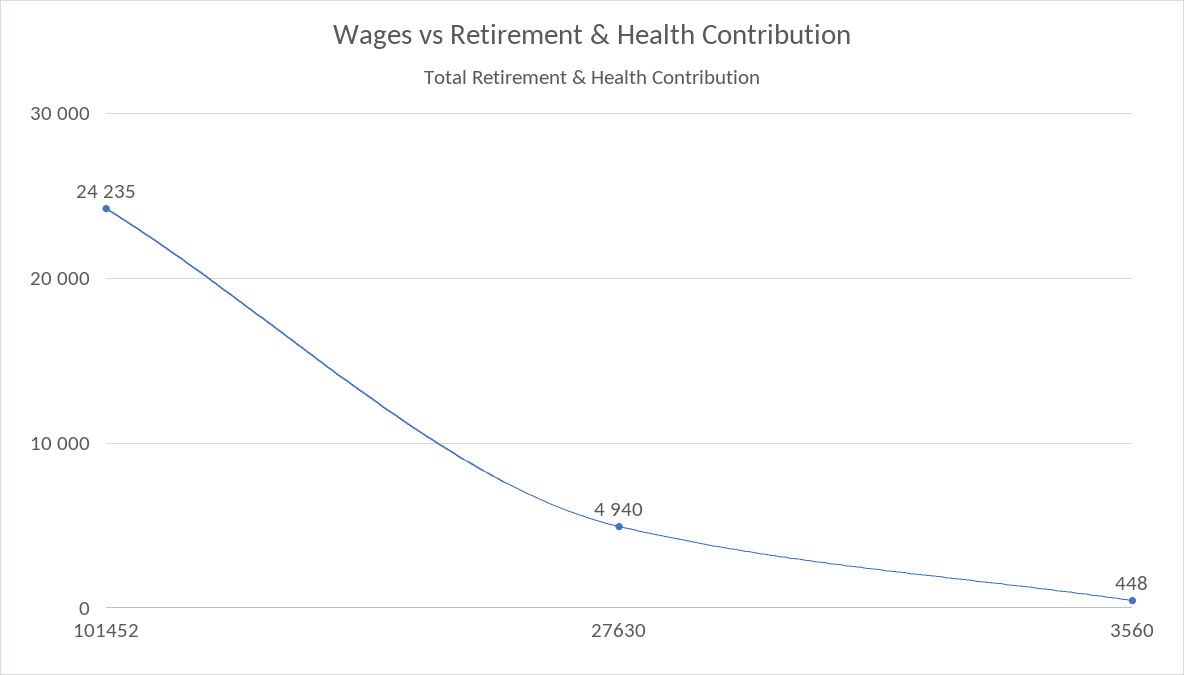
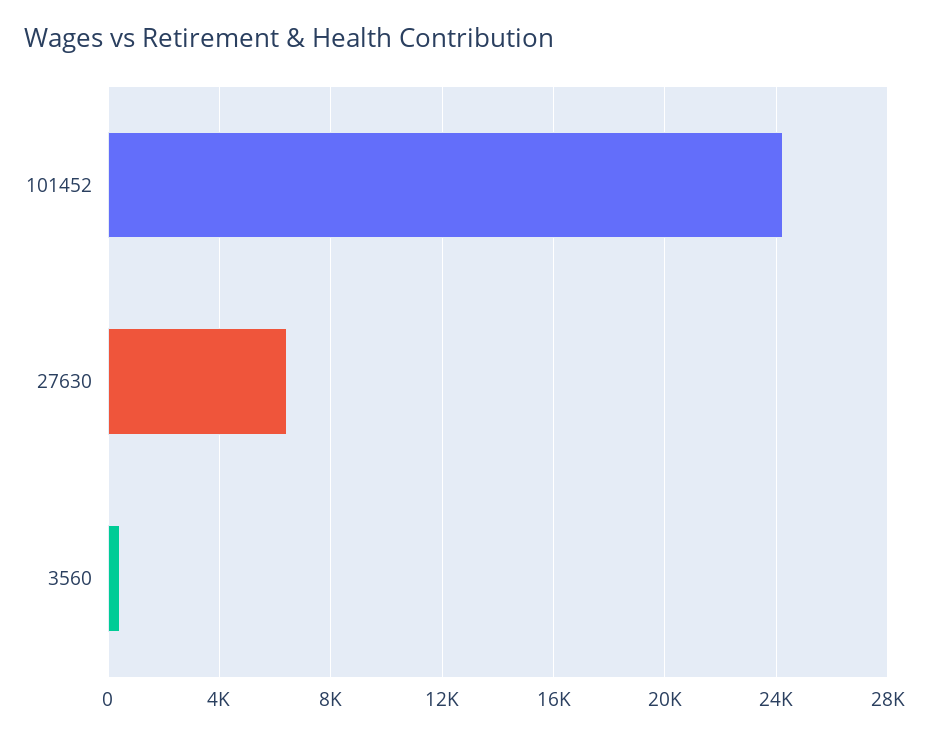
27630: 4940 -> 6500

